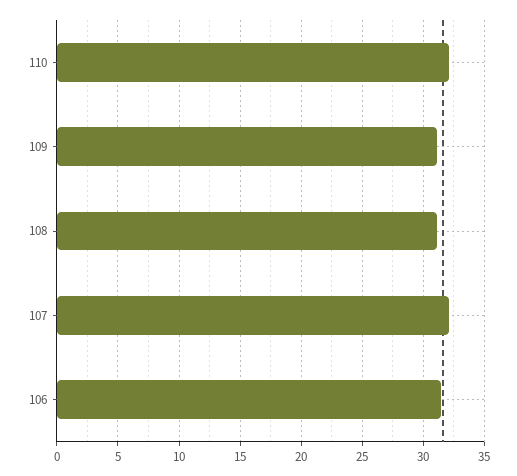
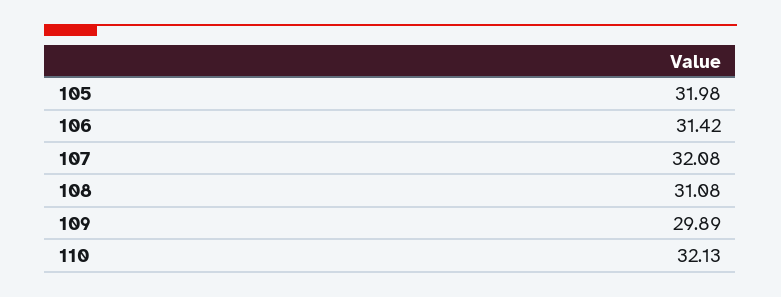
109: 31 -> 29.89
105: none -> 31.98

